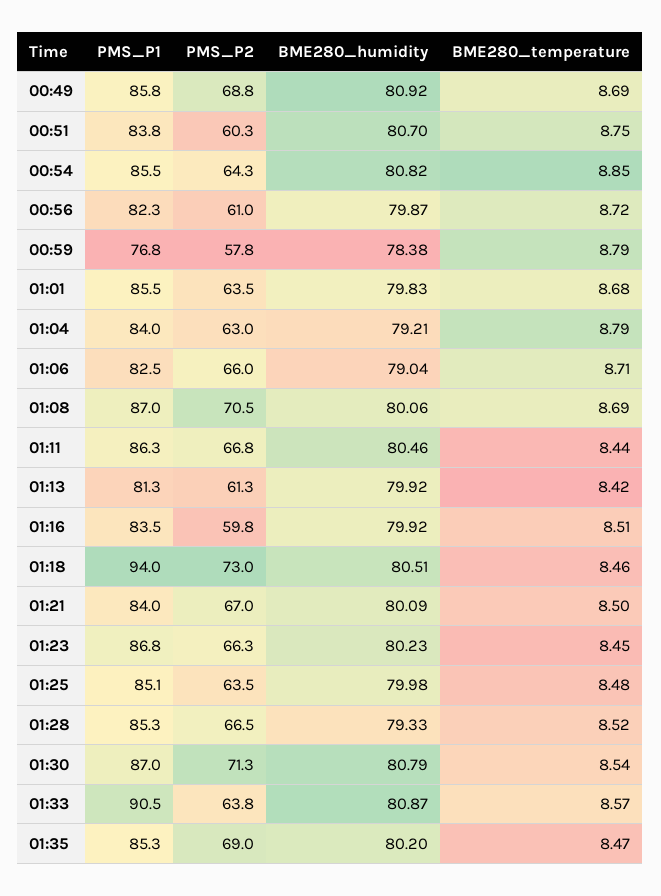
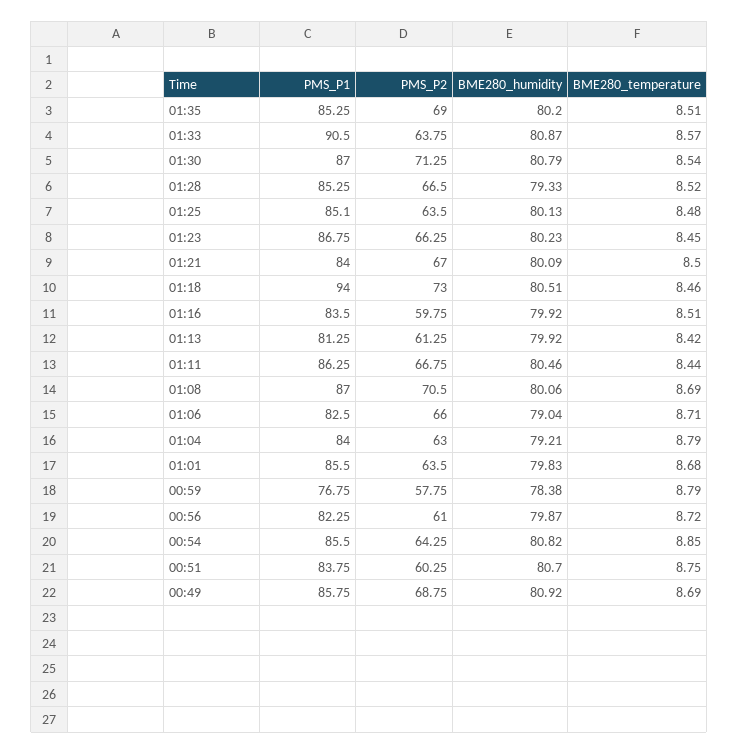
BME280_humidity, 01:25: 79.98 -> 80.13
BME280_temperature, 01:35: 8.47 -> 8.51

